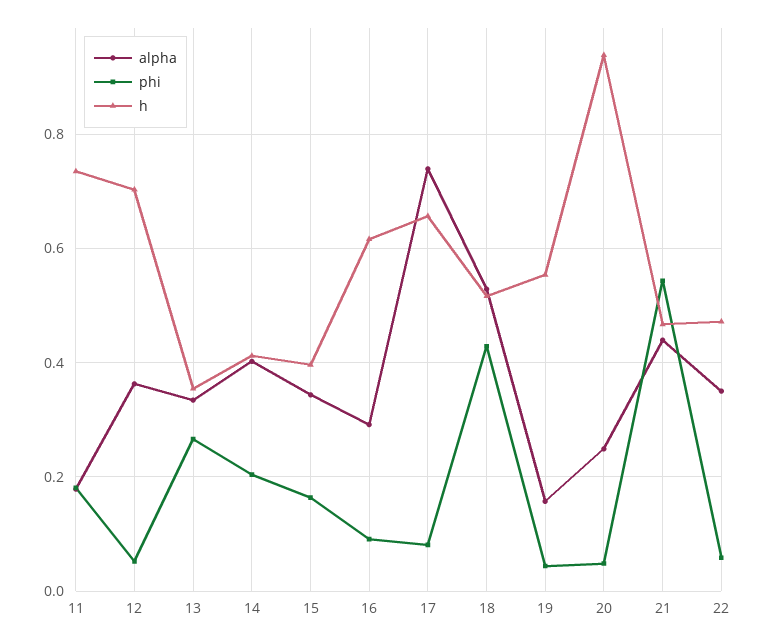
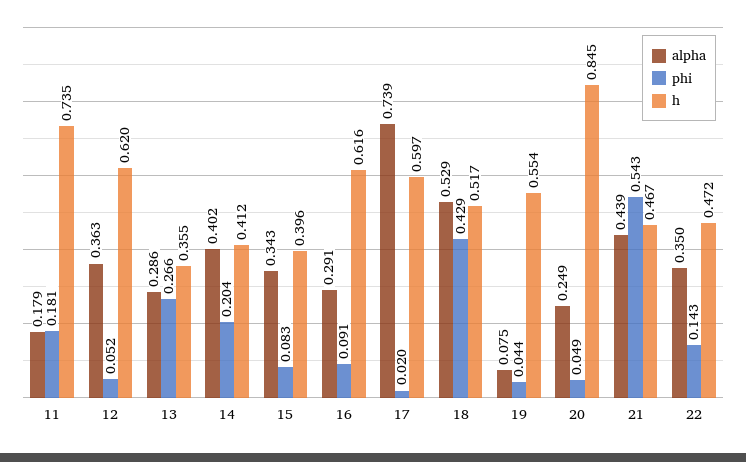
h, 12: 0.7 -> 0.62
alpha, 13: 0.34 -> 0.286
phi, 15: 0.16 -> 0.083
phi, 17: 0.08 -> 0.02
h, 17: 0.66 -> 0.597
alpha, 19: 0.16 -> 0.075
h, 20: 0.94 -> 0.845
phi, 22: 0.06 -> 0.143

